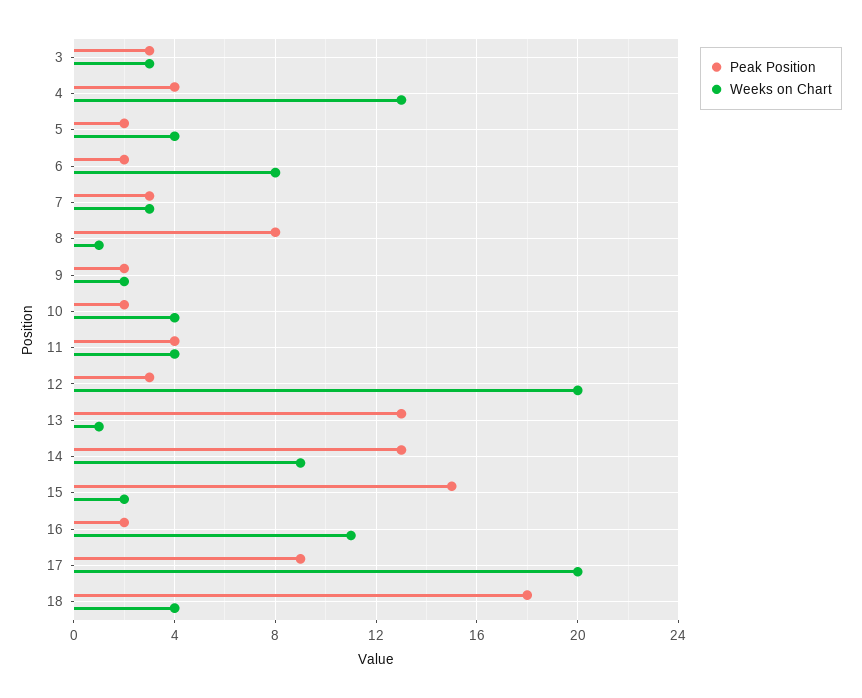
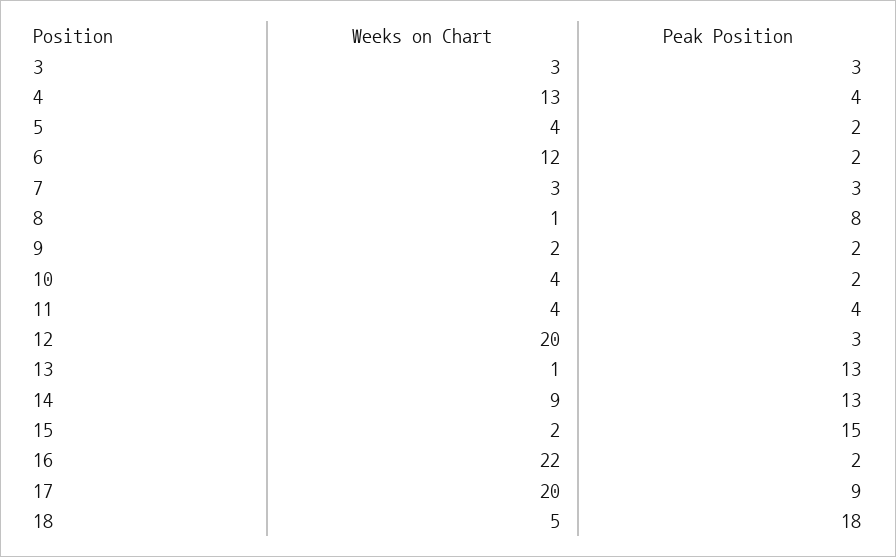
Weeks on Chart, 6: 8 -> 12
Weeks on Chart, 16: 11 -> 22
Weeks on Chart, 18: 4 -> 5

